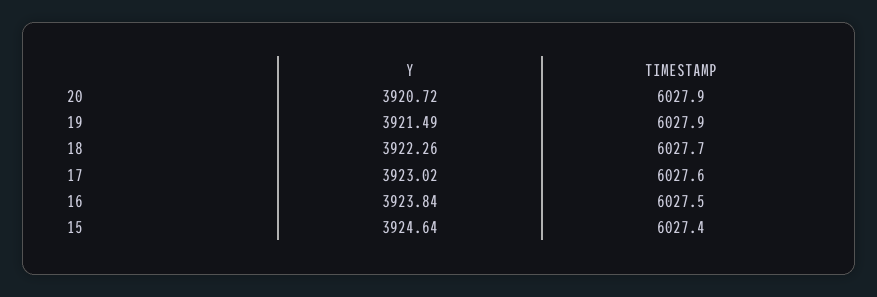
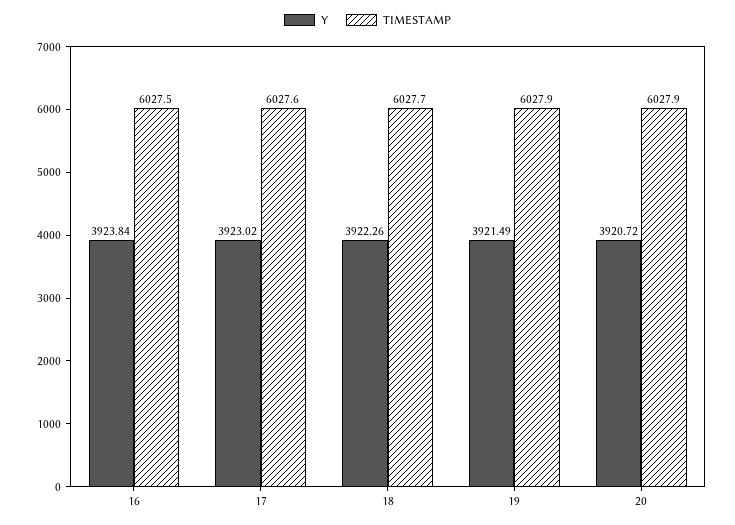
Y, 15: 3924.64 -> none
TIMESTAMP, 15: 6027.4 -> none

